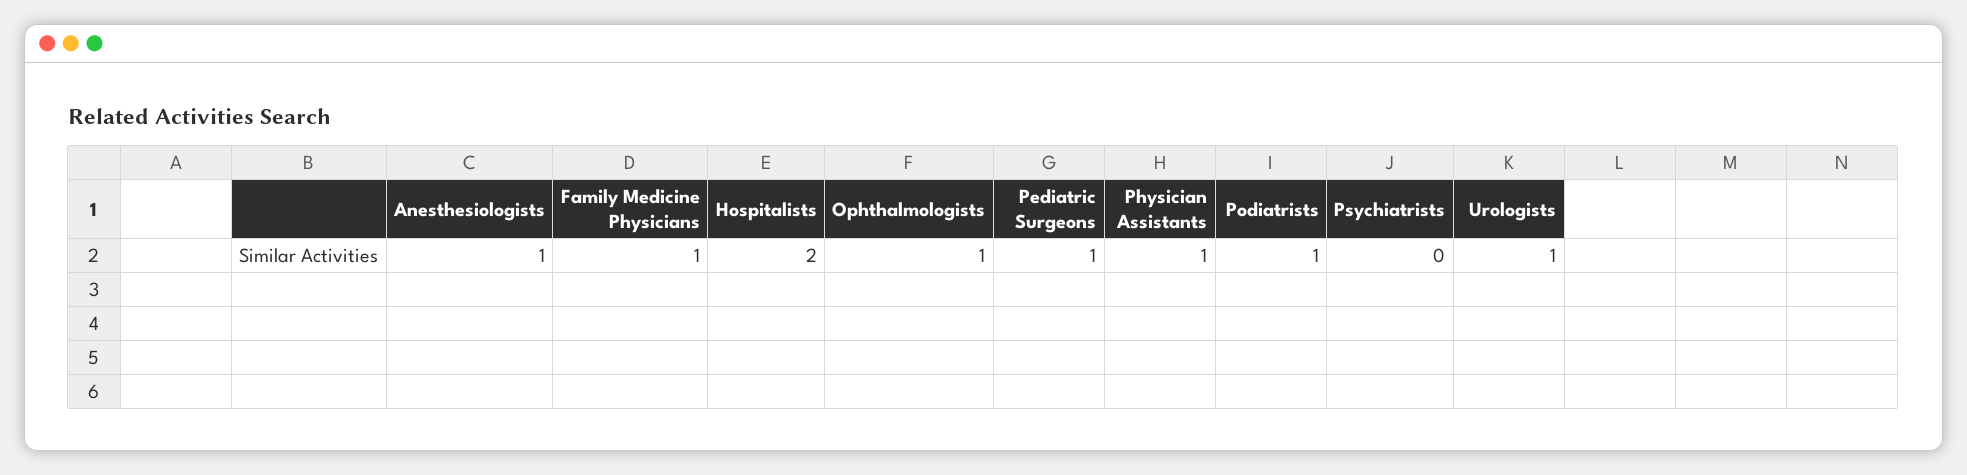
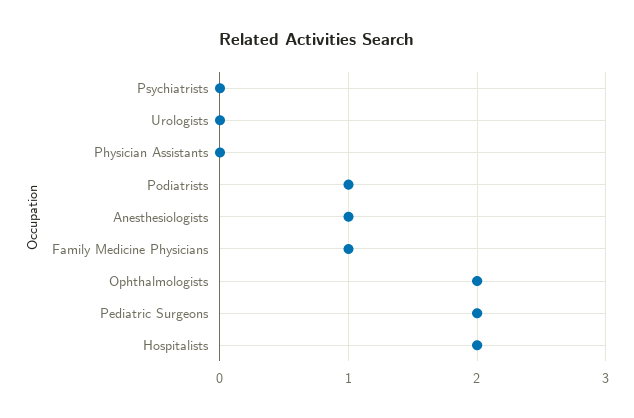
Ophthalmologists: 1 -> 2
Pediatric Surgeons: 1 -> 2
Physician Assistants: 1 -> 0
Urologists: 1 -> 0

